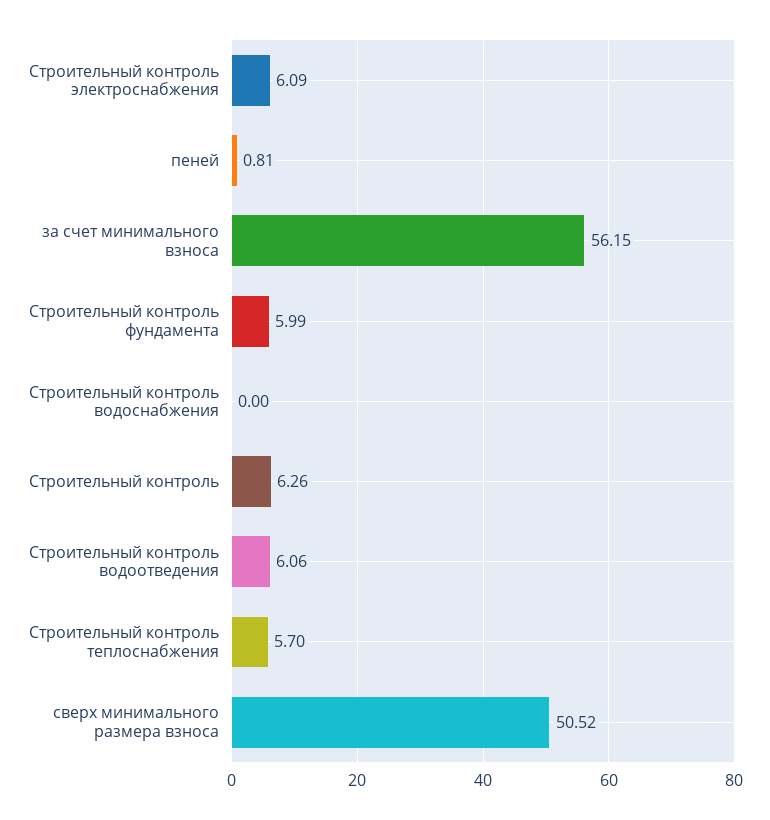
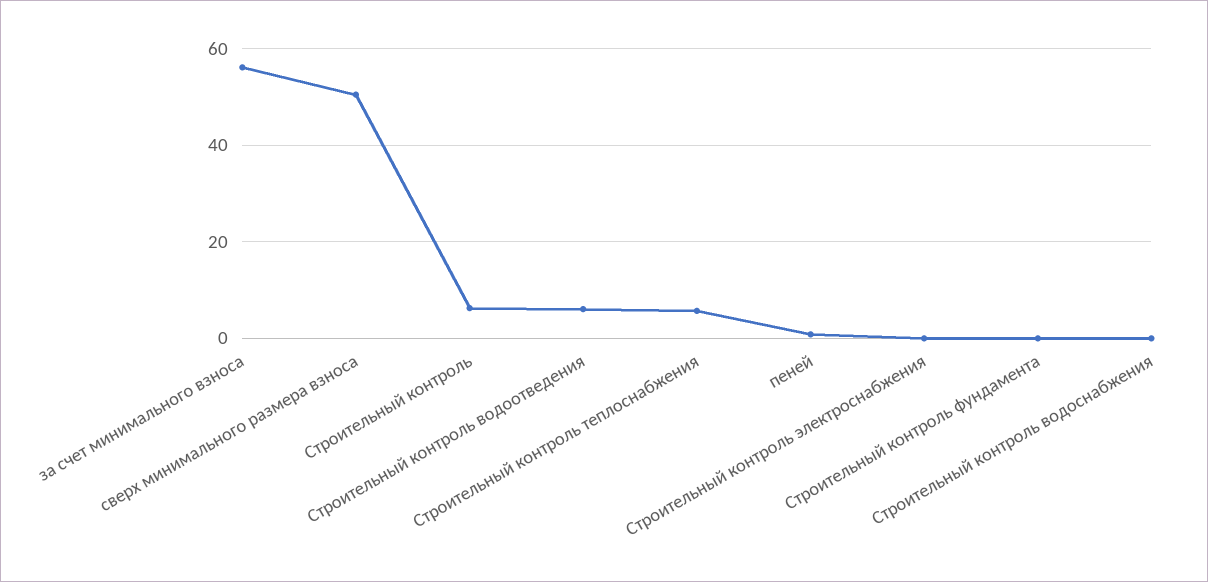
Строительный контроль электроснабжения: 6.09 -> 0
Строительный контроль фундамента: 5.99 -> 0

